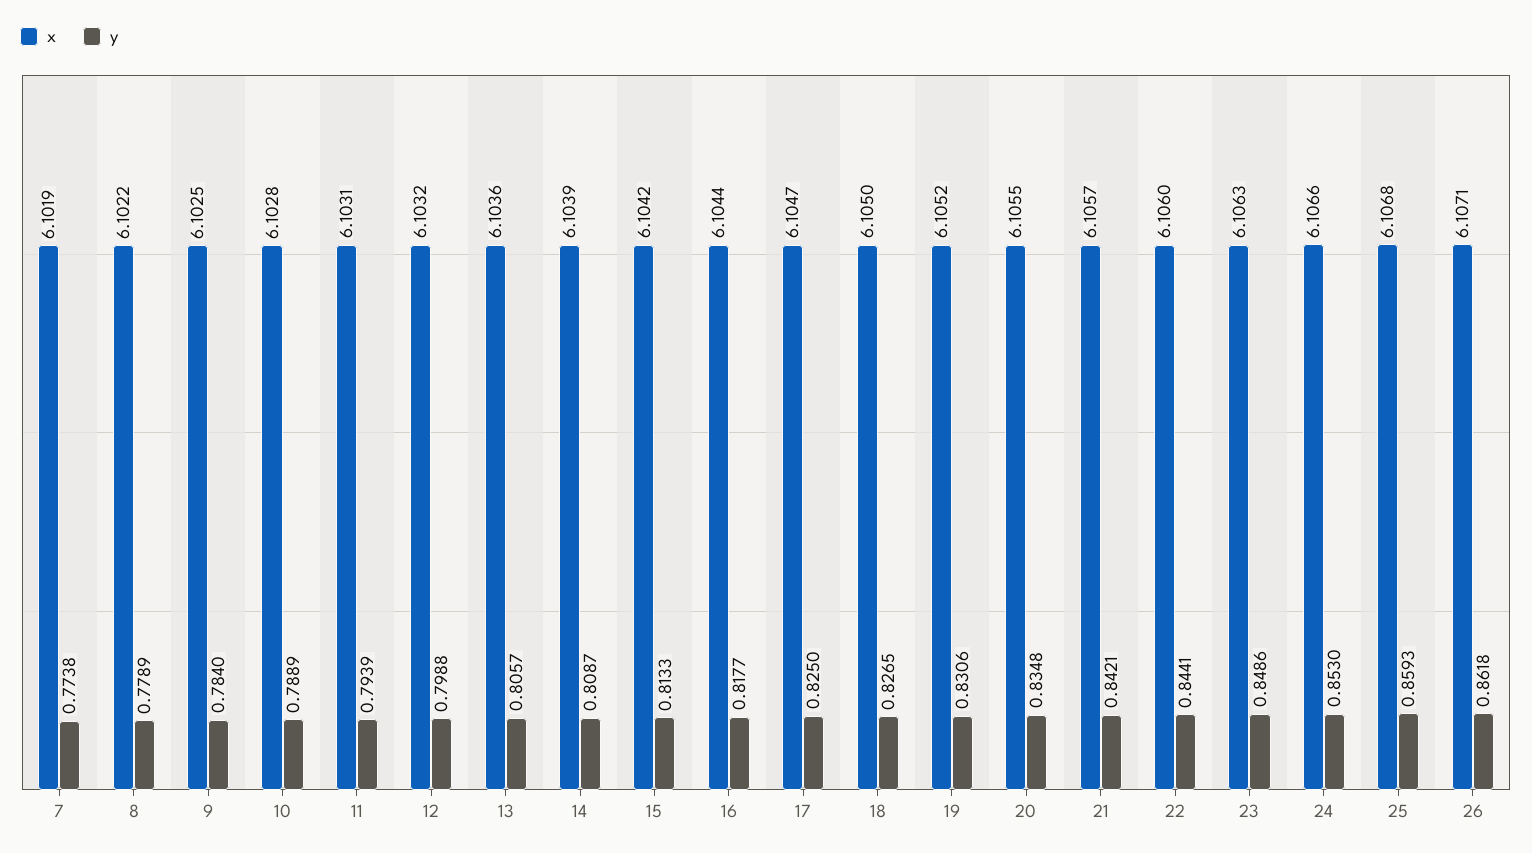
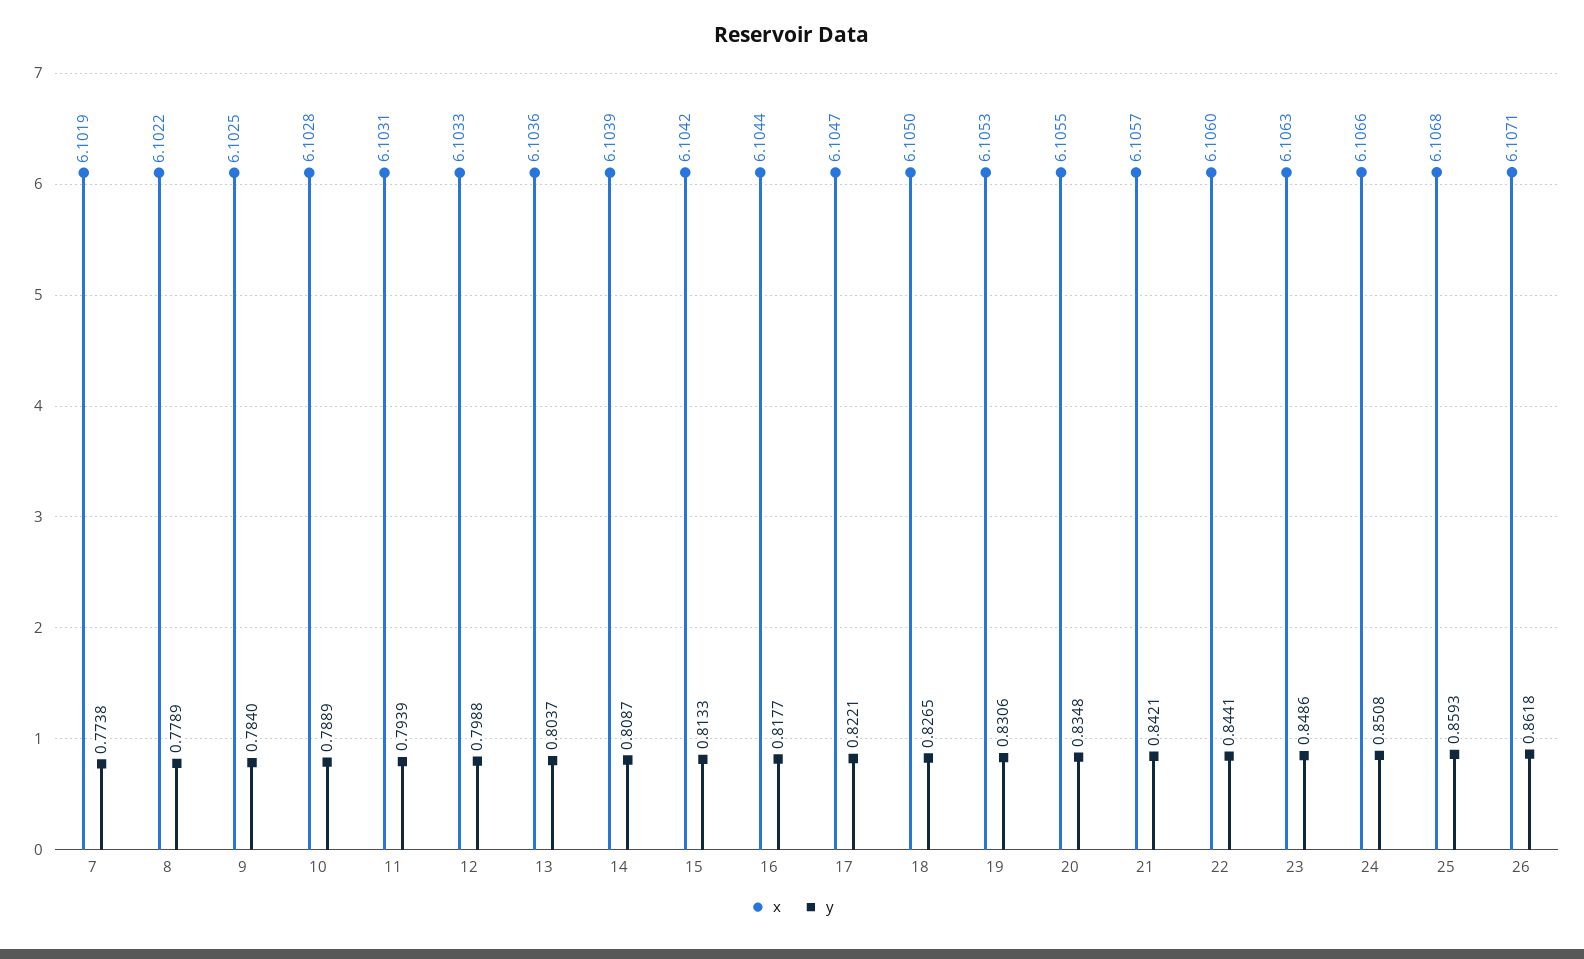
x, 12: 6.1032 -> 6.1033
y, 13: 0.8057 -> 0.8037
y, 17: 0.825 -> 0.8221
x, 19: 6.1052 -> 6.1053
y, 24: 0.853 -> 0.8508

